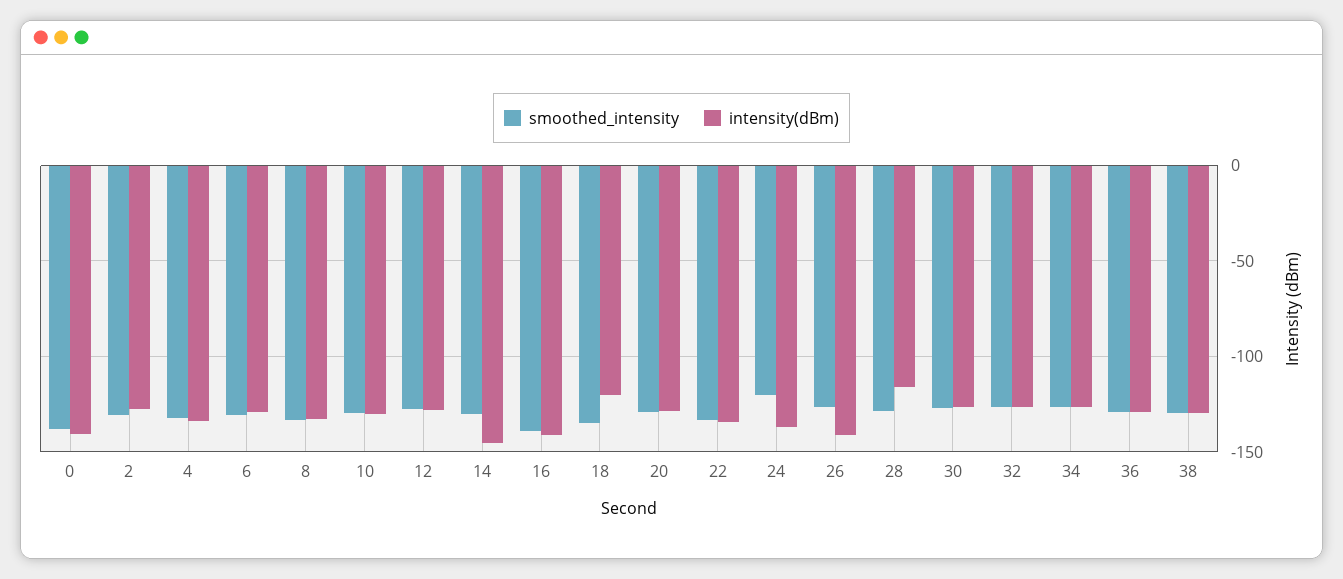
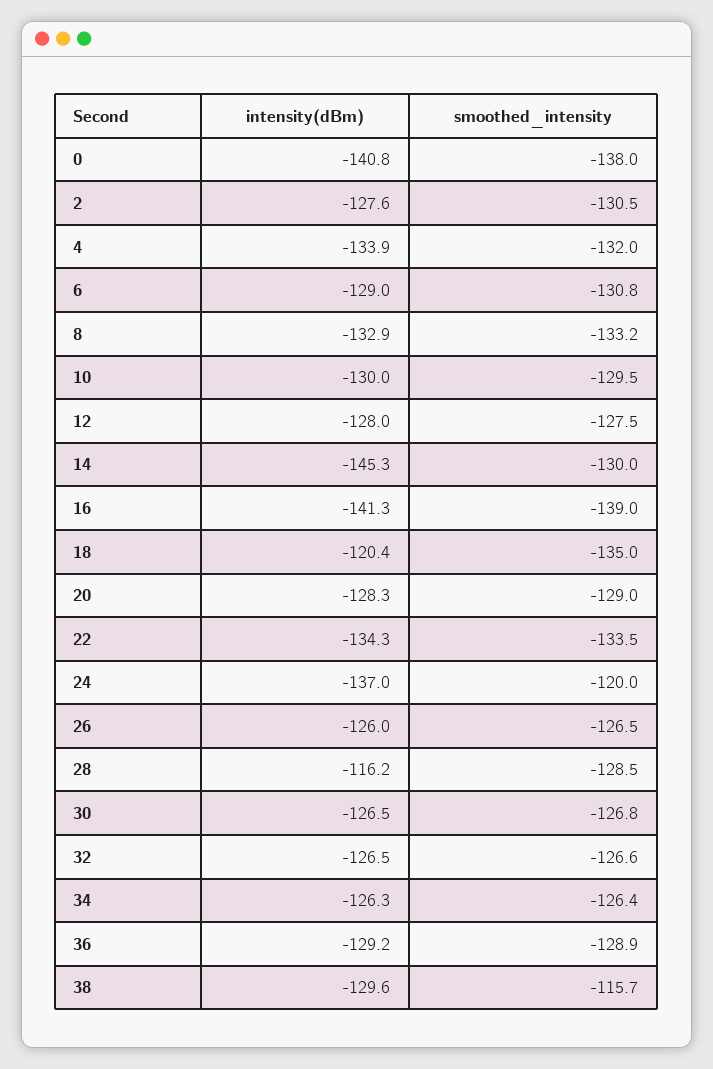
intensity(dBm), 26: -140 -> -126
smoothed_intensity, 38: -130 -> -115.7

